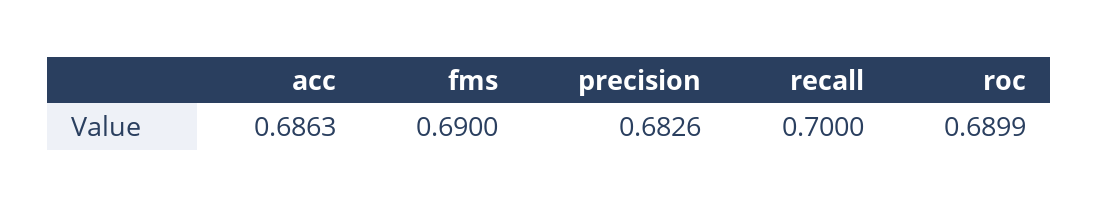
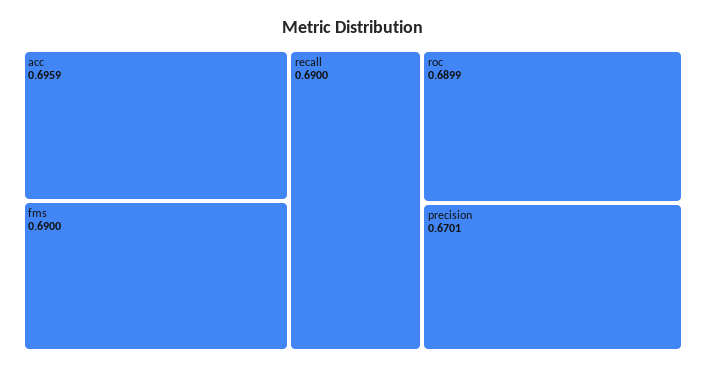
acc: 0.6863 -> 0.6959
precision: 0.6826 -> 0.6701
recall: 0.7 -> 0.69

